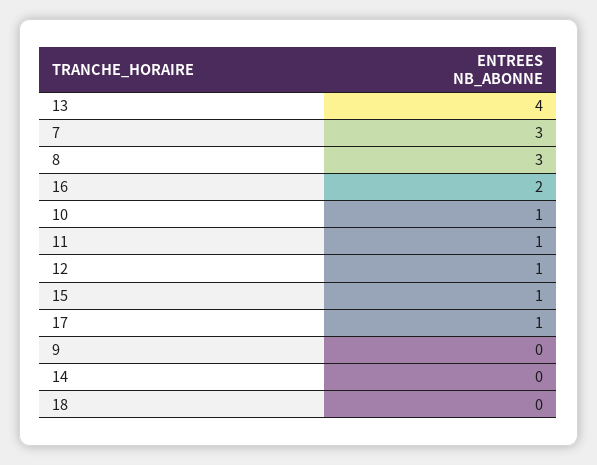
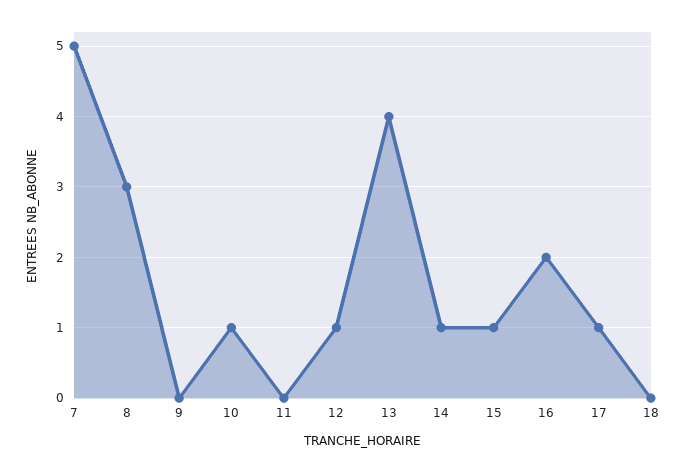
7: 3 -> 5
11: 1 -> 0
14: 0 -> 1

